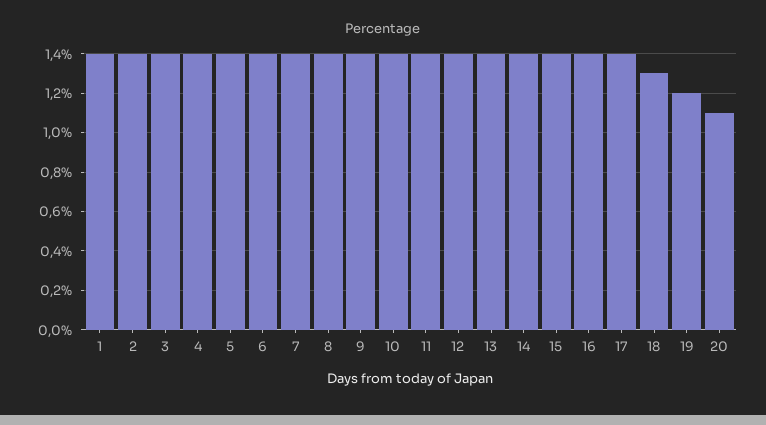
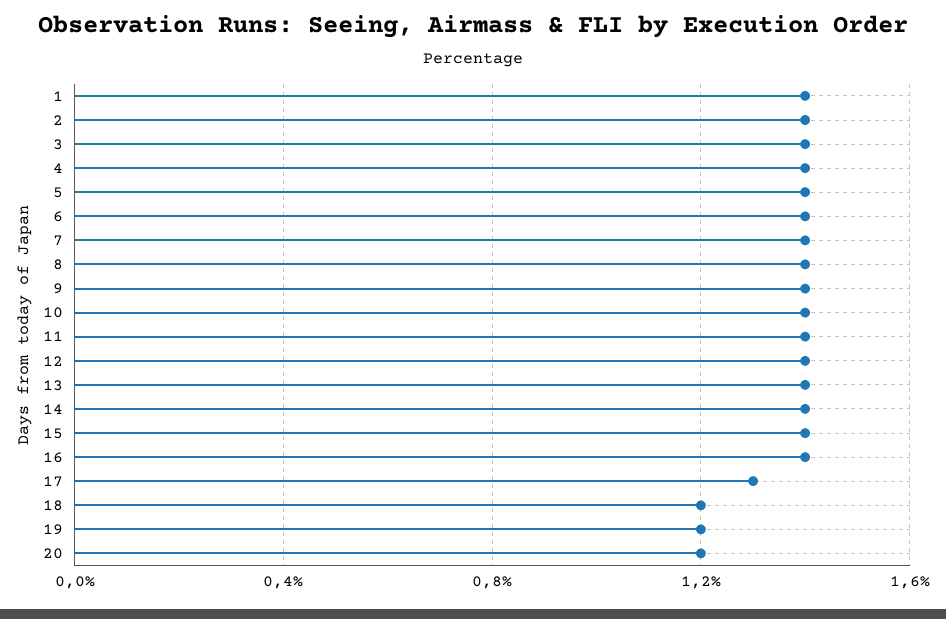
17: 1.4 -> 1.3
18: 1.3 -> 1.2
20: 1.1 -> 1.2

